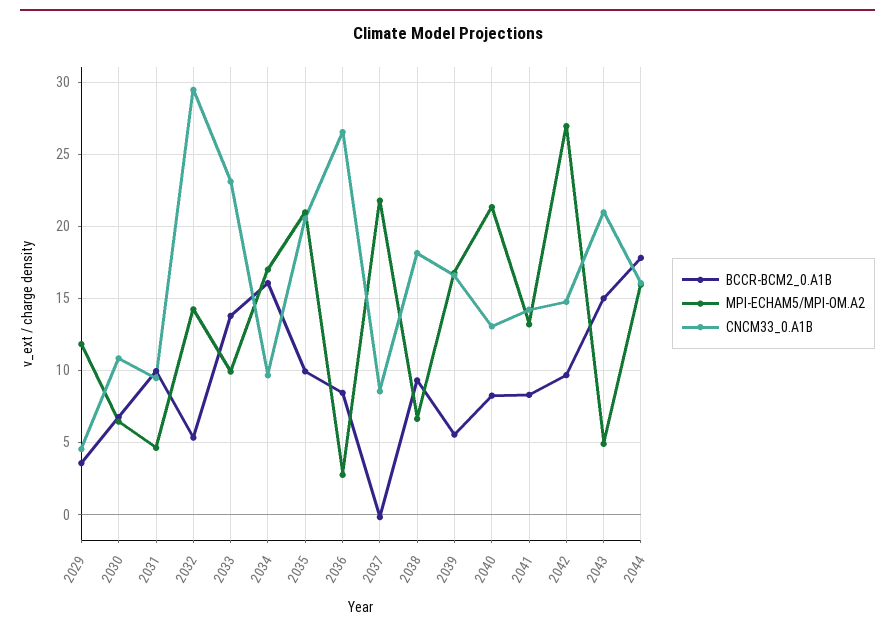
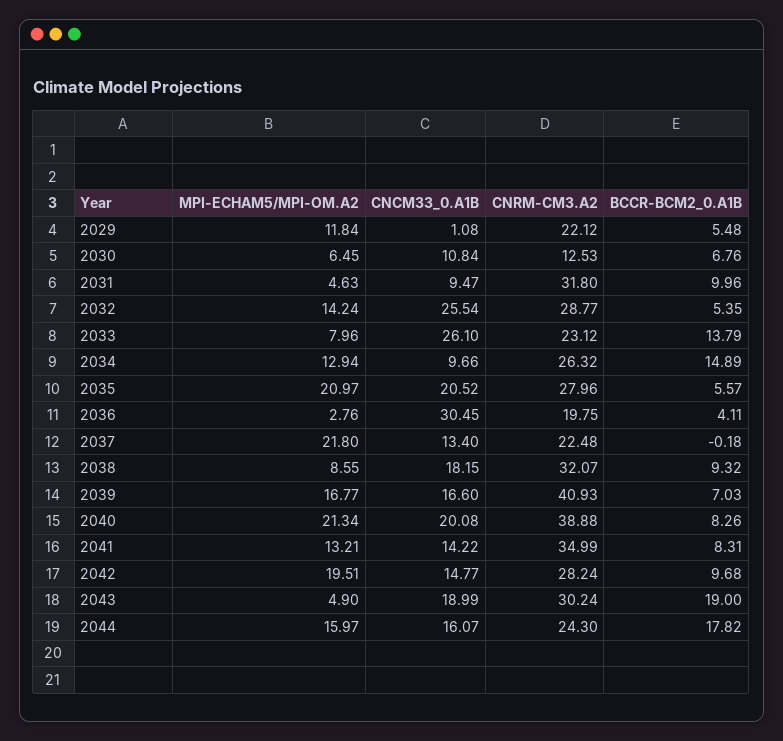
BCCR-BCM2_0.A1B, 2029: 3.5 -> 5.48
CNCM33_0.A1B, 2029: 4.5 -> 1.08
CNCM33_0.A1B, 2032: 29.5 -> 25.54
MPI-ECHAM5/MPI-OM.A2, 2033: 10 -> 7.96
CNCM33_0.A1B, 2033: 23 -> 26.1
BCCR-BCM2_0.A1B, 2034: 16 -> 14.89
MPI-ECHAM5/MPI-OM.A2, 2034: 17 -> 12.94
BCCR-BCM2_0.A1B, 2035: 10 -> 5.57
BCCR-BCM2_0.A1B, 2036: 8.5 -> 4.11
CNCM33_0.A1B, 2036: 26.5 -> 30.45
CNCM33_0.A1B, 2037: 8.5 -> 13.4
MPI-ECHAM5/MPI-OM.A2, 2038: 6.5 -> 8.55
BCCR-BCM2_0.A1B, 2039: 5.5 -> 7.03
CNCM33_0.A1B, 2040: 13 -> 20.08
MPI-ECHAM5/MPI-OM.A2, 2042: 27 -> 19.51
BCCR-BCM2_0.A1B, 2043: 15 -> 19
CNCM33_0.A1B, 2043: 21 -> 18.99
CNRM-CM3.A2, 2029: none -> 22.12
CNRM-CM3.A2, 2030: none -> 12.53
CNRM-CM3.A2, 2031: none -> 31.8
CNRM-CM3.A2, 2032: none -> 28.77
CNRM-CM3.A2, 2033: none -> 23.12
CNRM-CM3.A2, 2034: none -> 26.32
CNRM-CM3.A2, 2035: none -> 27.96
CNRM-CM3.A2, 2036: none -> 19.75
CNRM-CM3.A2, 2037: none -> 22.48
CNRM-CM3.A2, 2038: none -> 32.07
CNRM-CM3.A2, 2039: none -> 40.93
CNRM-CM3.A2, 2040: none -> 38.88
CNRM-CM3.A2, 2041: none -> 34.99
CNRM-CM3.A2, 2042: none -> 28.24
CNRM-CM3.A2, 2043: none -> 30.24
CNRM-CM3.A2, 2044: none -> 24.3

